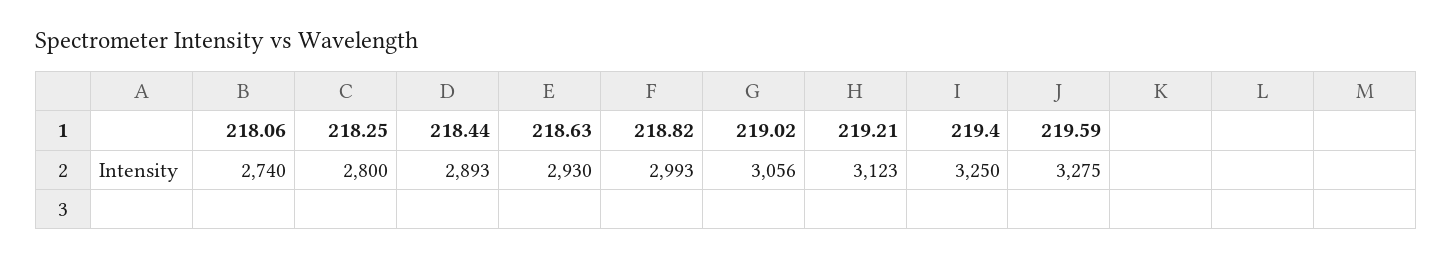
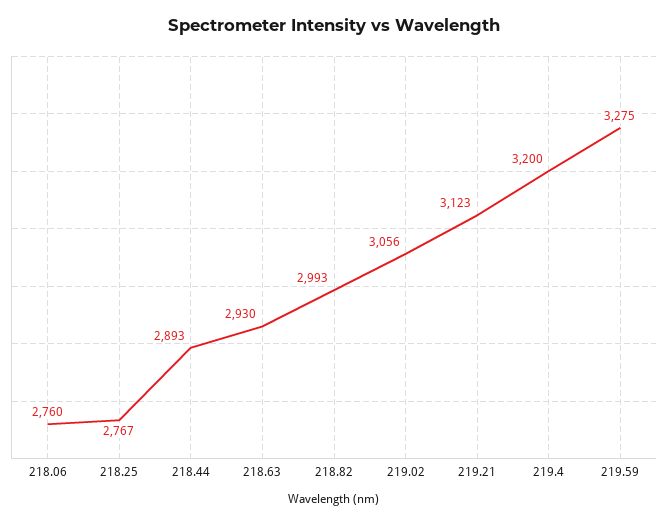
218.06: 2740 -> 2760
218.25: 2800 -> 2767
219.4: 3250 -> 3200

